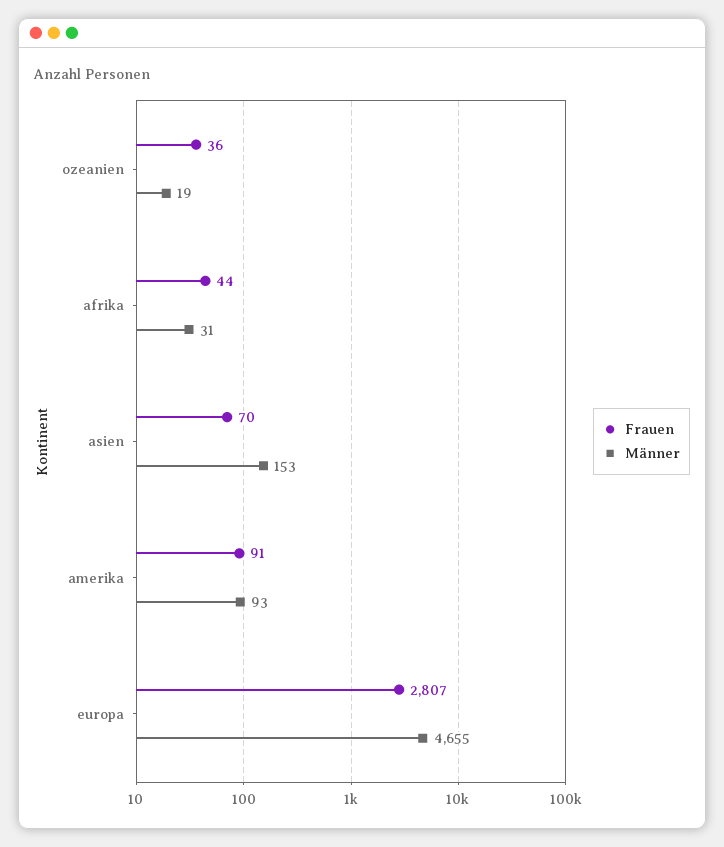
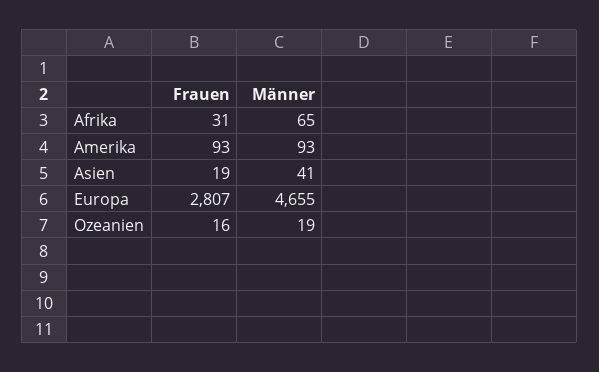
Frauen, ozeanien: 36 -> 16
Frauen, afrika: 44 -> 31
Männer, afrika: 31 -> 65
Frauen, asien: 70 -> 19
Männer, asien: 153 -> 41
Frauen, amerika: 91 -> 93

